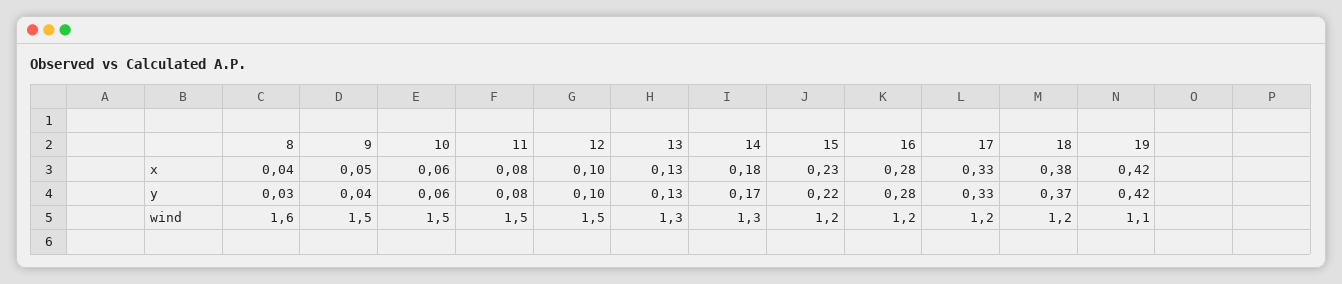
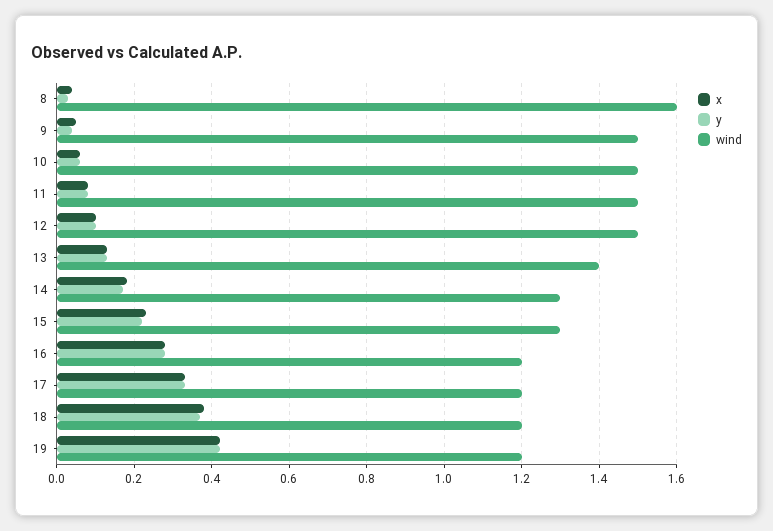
wind, 13: 1.3 -> 1.4
wind, 15: 1.2 -> 1.3
wind, 19: 1.1 -> 1.2

